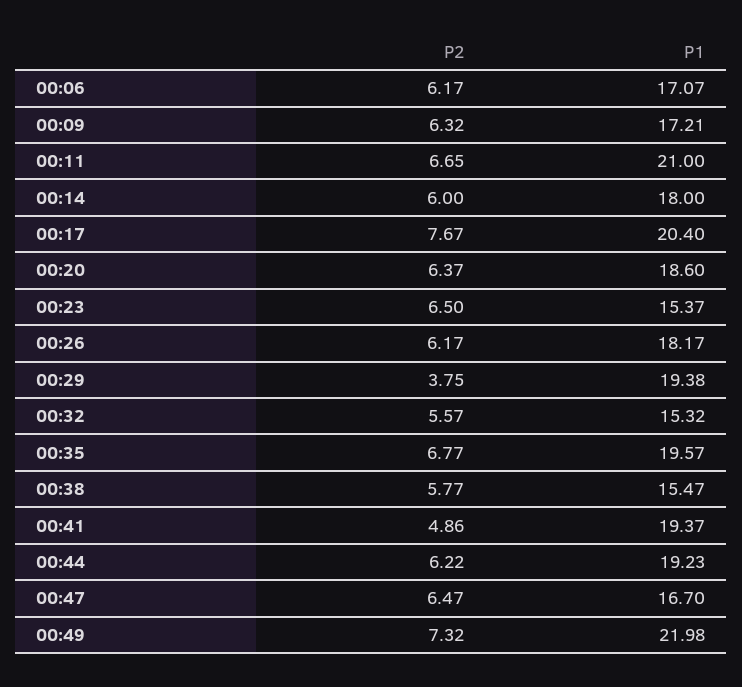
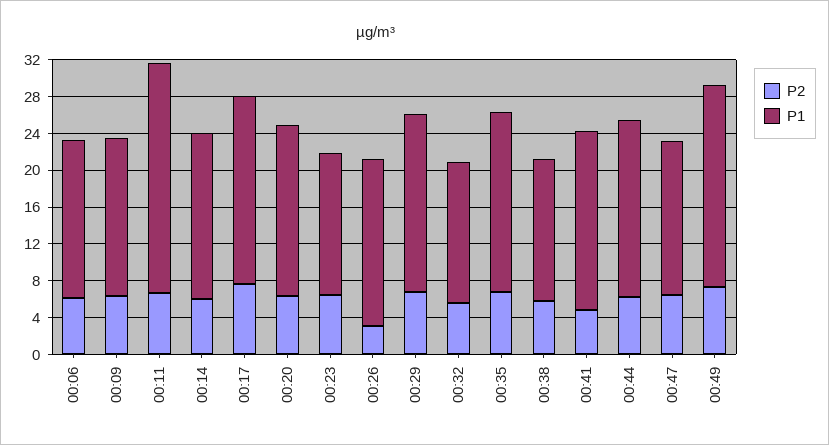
P1, 00:11: 21 -> 25
P2, 00:26: 6.17 -> 3
P2, 00:29: 3.75 -> 7

